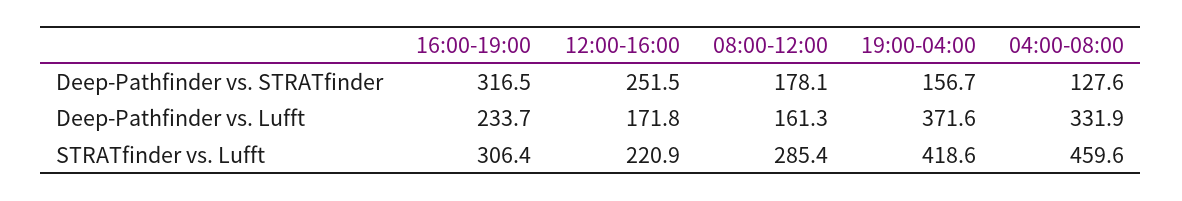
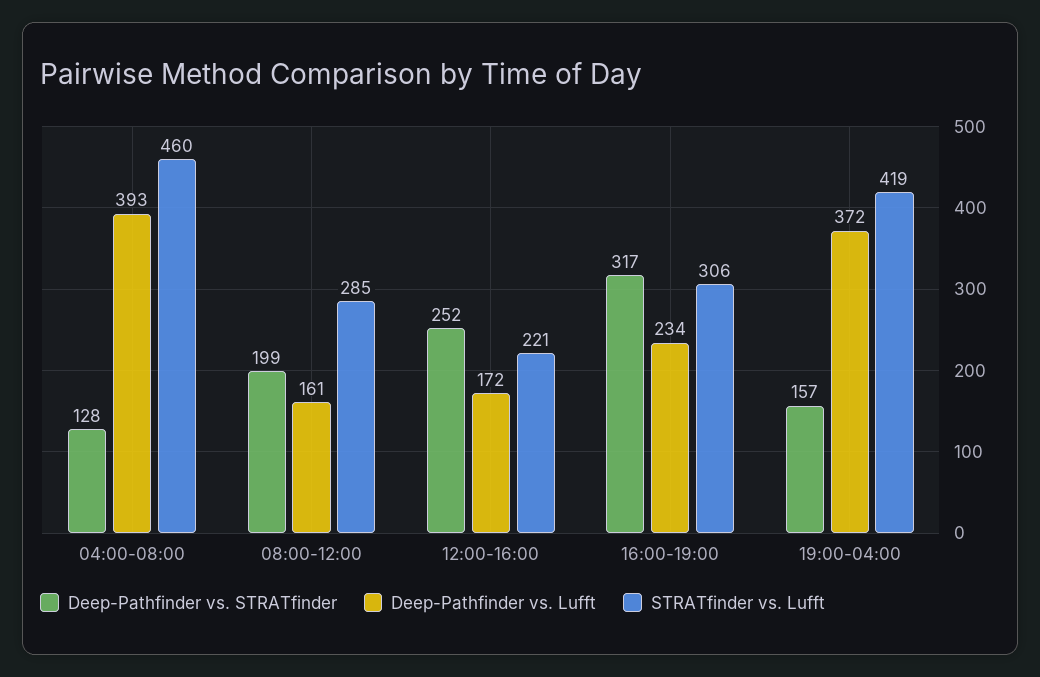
Deep-Pathfinder vs. STRATfinder, 08:00-12:00: 178.1 -> 199
Deep-Pathfinder vs. Lufft, 04:00-08:00: 331.9 -> 393

